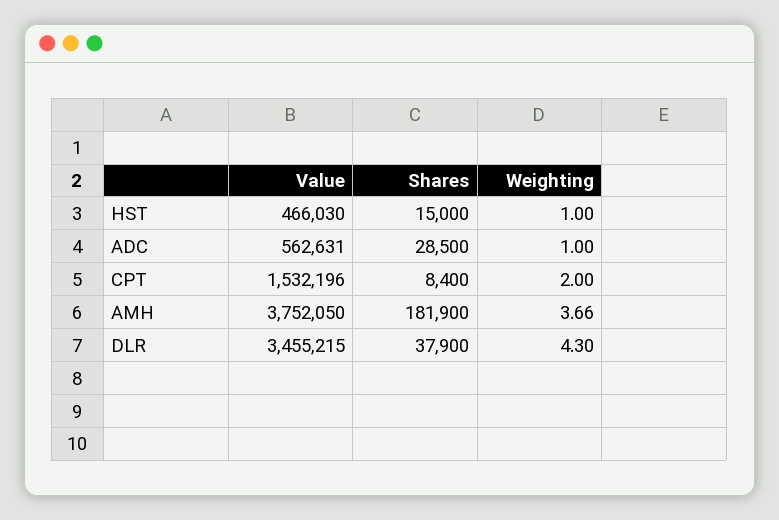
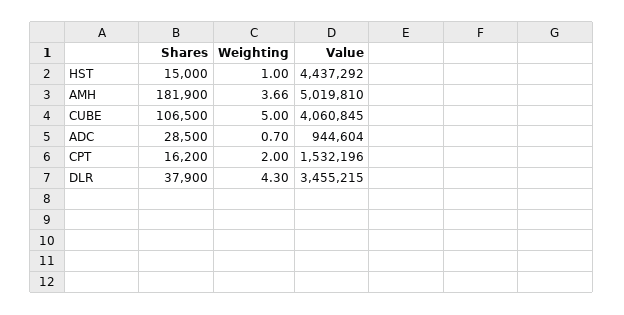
Value, HST: 466030 -> 4437292
Value, ADC: 562631 -> 944604
Weighting, ADC: 1 -> 0.7
Shares, CPT: 8400 -> 16200
Value, AMH: 3752050 -> 5019810
Shares, CUBE: none -> 106500
Weighting, CUBE: none -> 5
Value, CUBE: none -> 4060845

